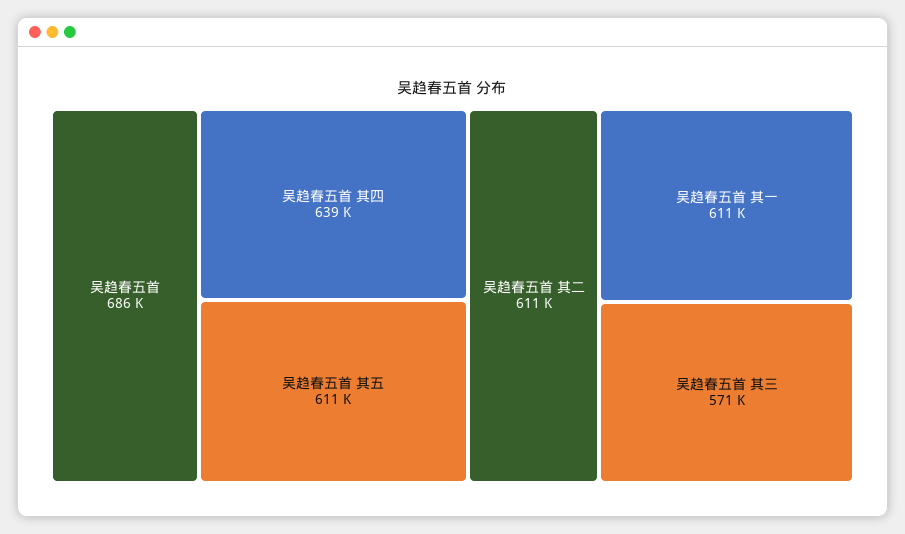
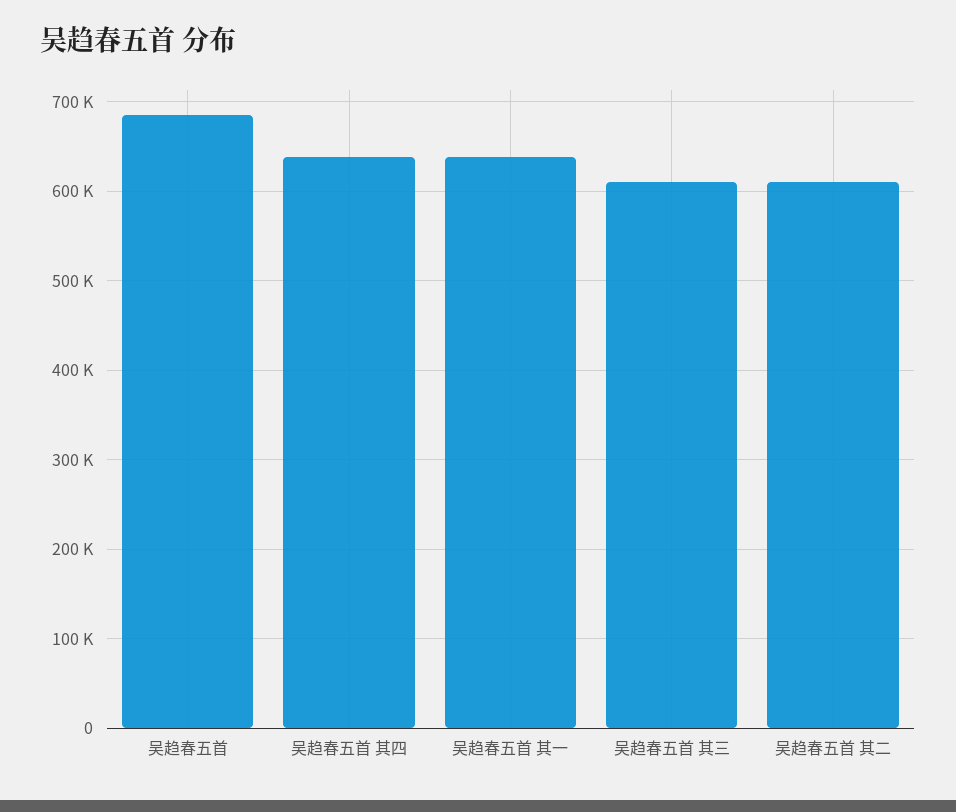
吴趋春五首 其五: 611000 -> none
吴趋春五首 其一: 611000 -> 640000
吴趋春五首 其三: 571000 -> 610000

